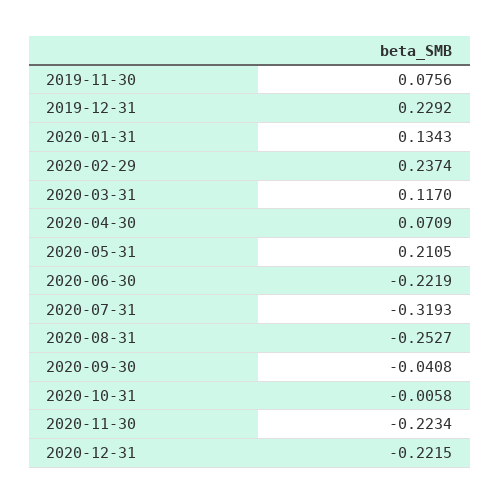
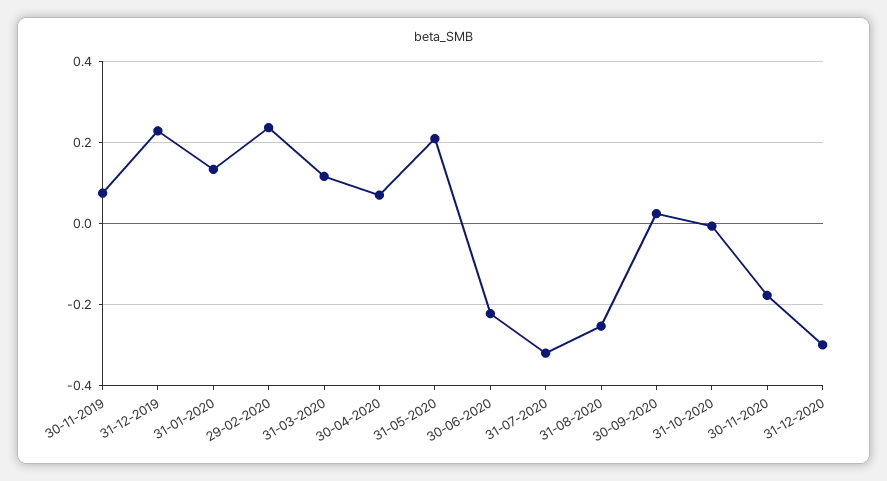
2020-09-30: -0.0408 -> 0.02
2020-11-30: -0.2234 -> -0.18
2020-12-31: -0.2215 -> -0.3

